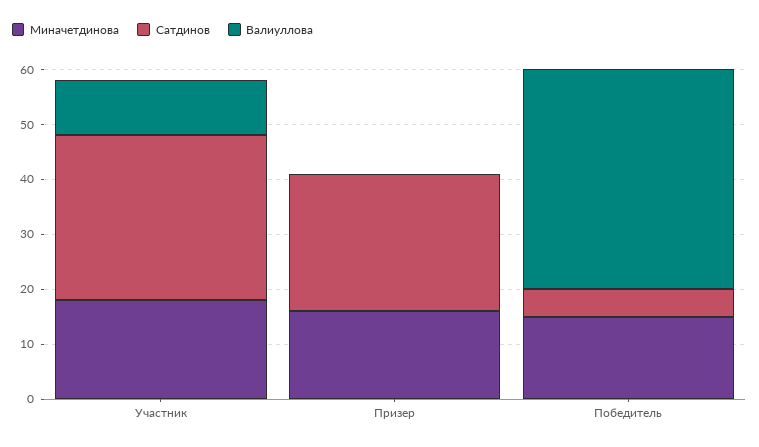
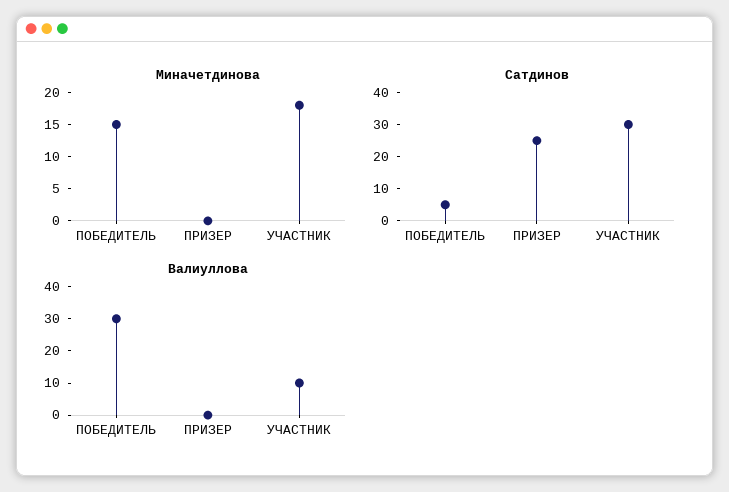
Миначетдинова, Призер: 15 -> 0
Валиуллова, Победитель: 40 -> 30

